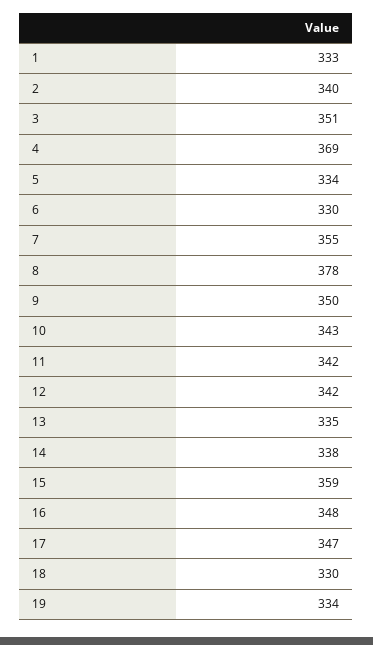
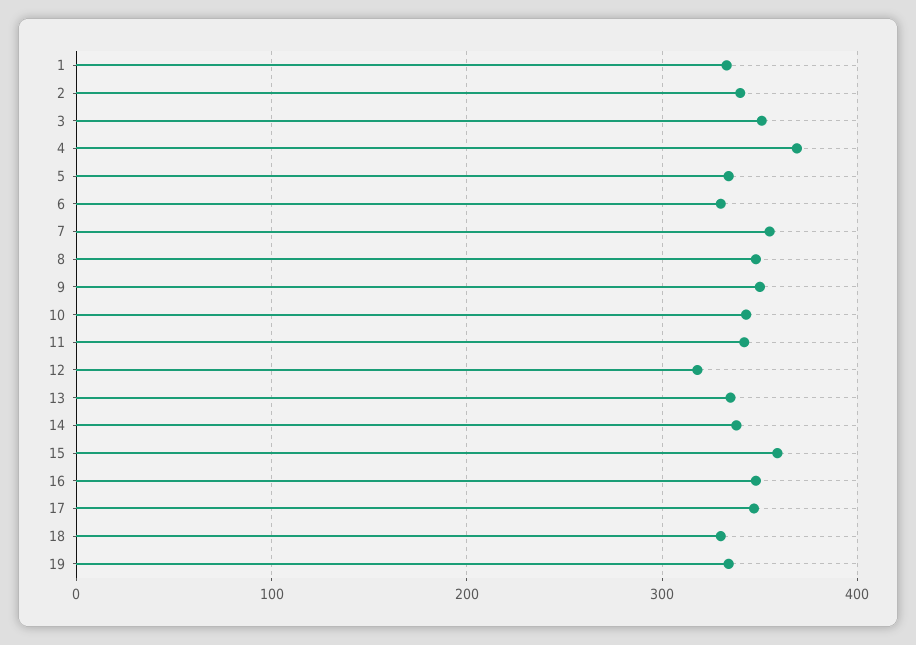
8: 378 -> 350
12: 342 -> 320

